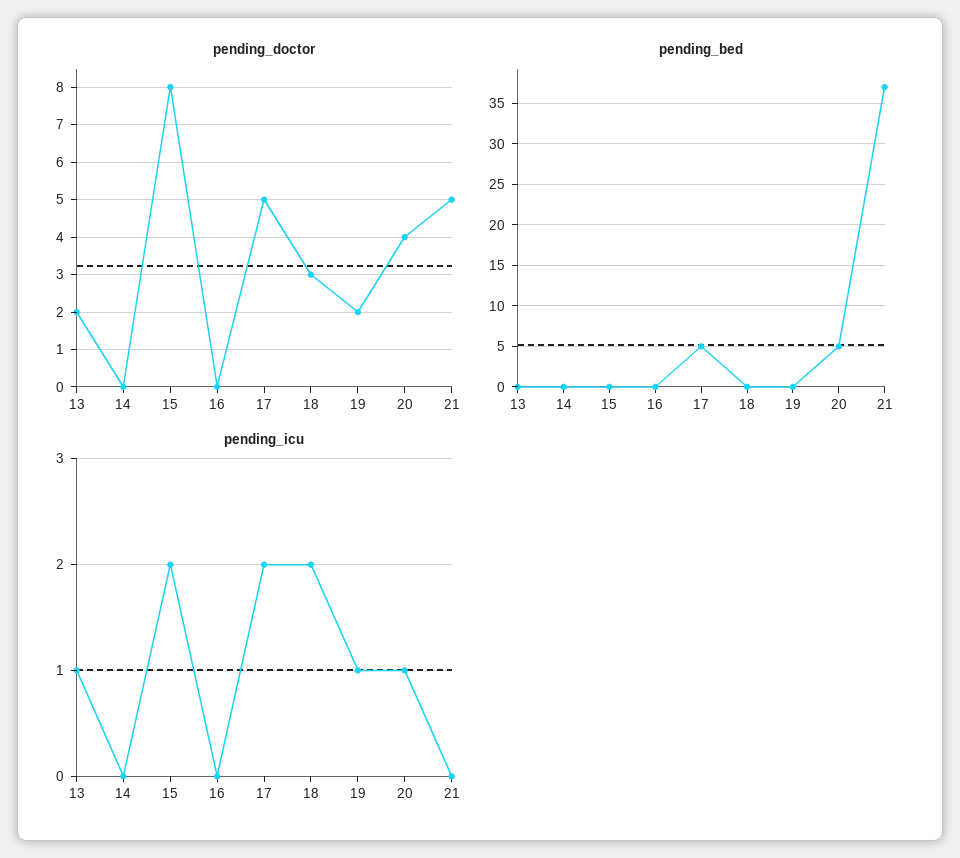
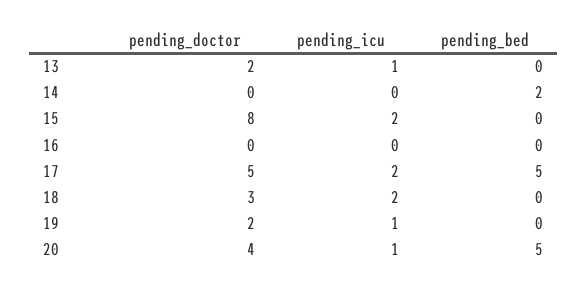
pending_doctor, 21: 5 -> none
pending_bed, 14: 0 -> 2
pending_bed, 21: 37 -> none
pending_icu, 21: 0 -> none

